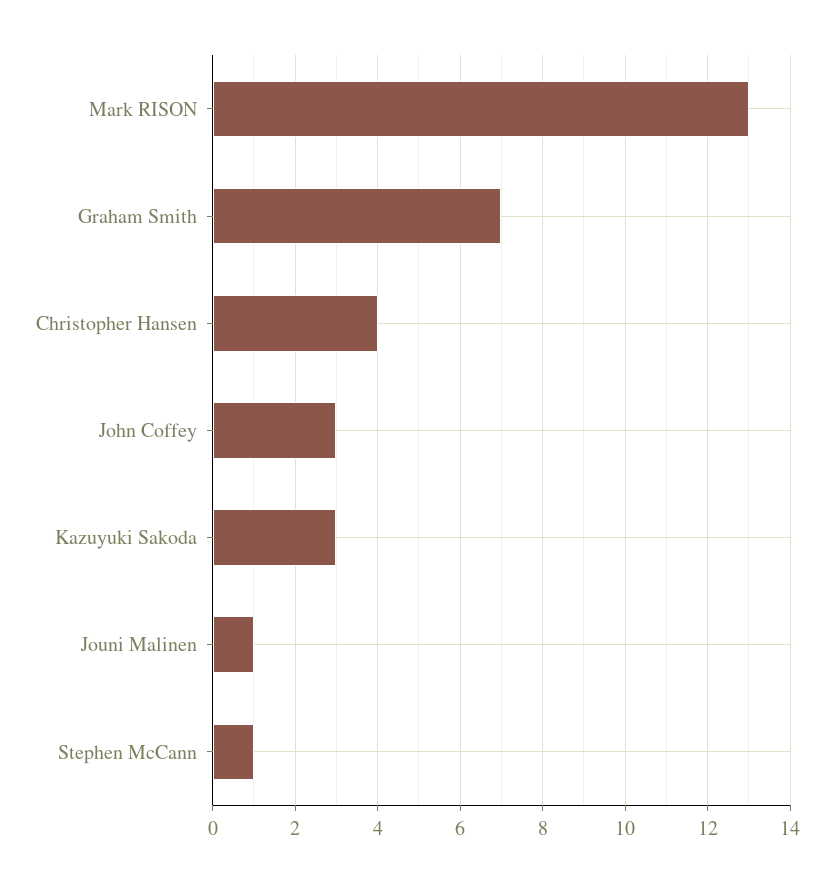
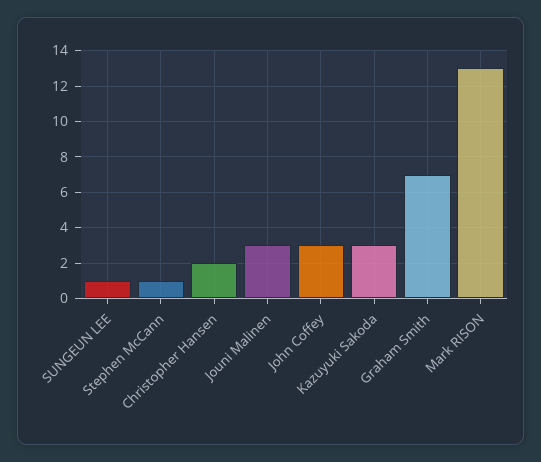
Christopher Hansen: 4 -> 2
Jouni Malinen: 1 -> 3
SUNGEUN LEE: none -> 1

